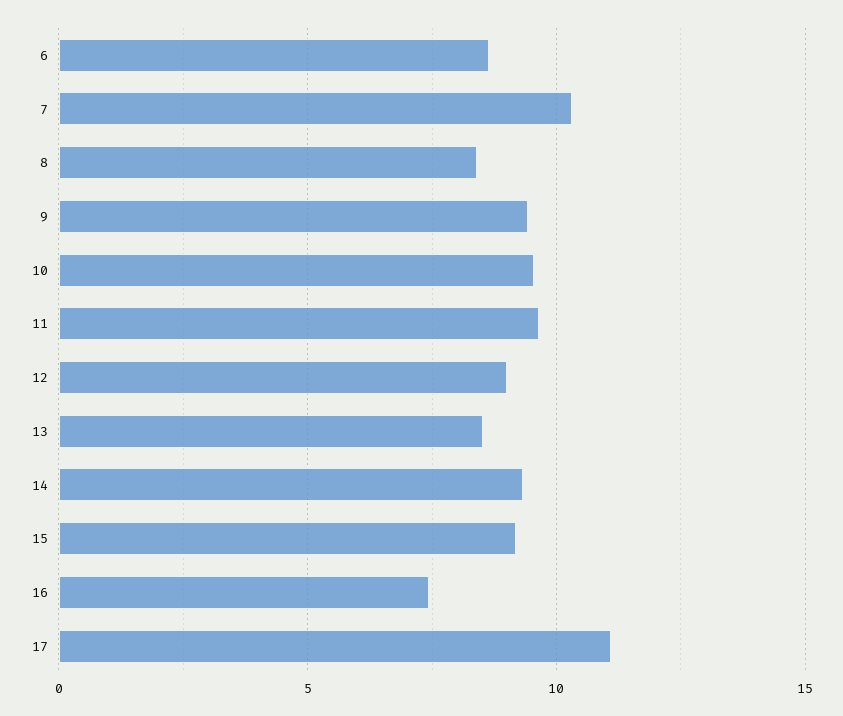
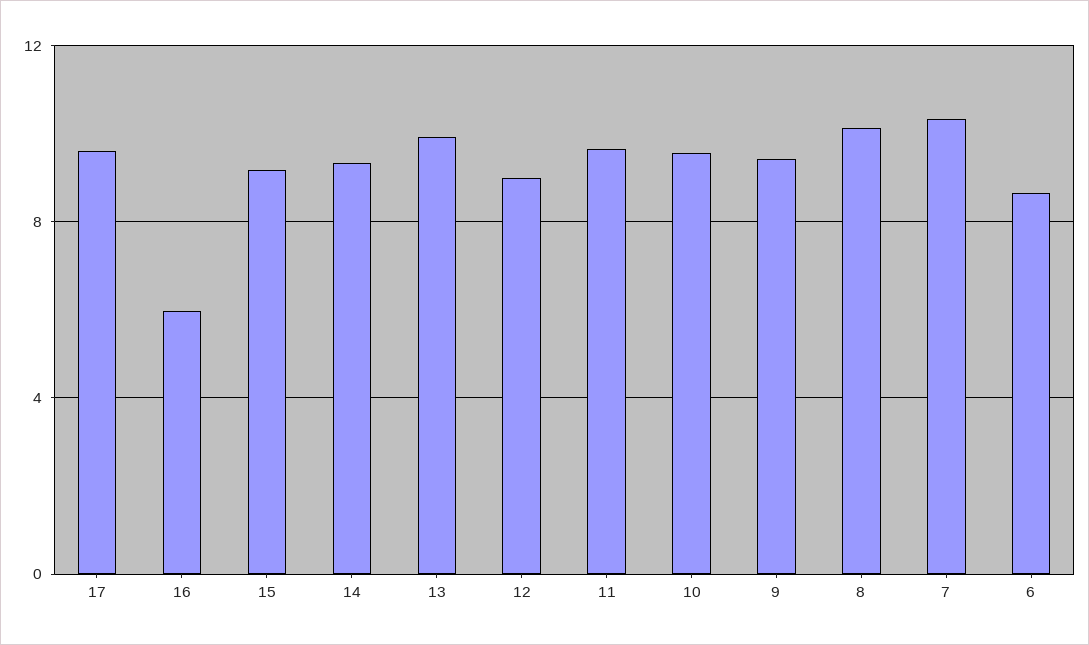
8: 8.5 -> 10
13: 8.5 -> 10
16: 7.5 -> 6
17: 11 -> 9.5

